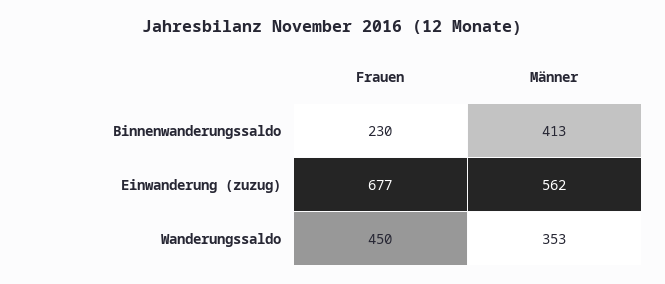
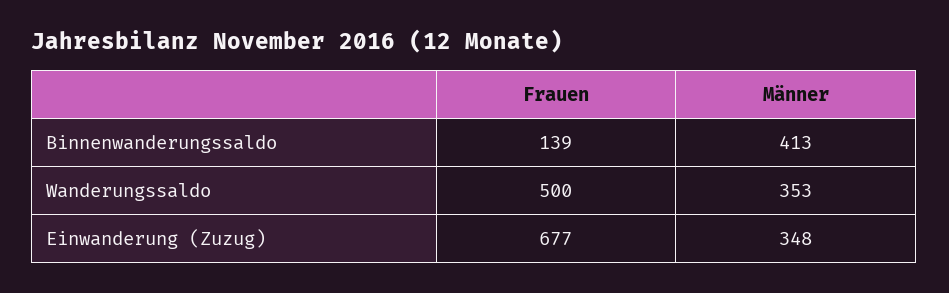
Frauen, Binnenwanderungssaldo: 230 -> 139
Männer, Einwanderung (zuzug): 562 -> 348
Frauen, Wanderungssaldo: 450 -> 500

